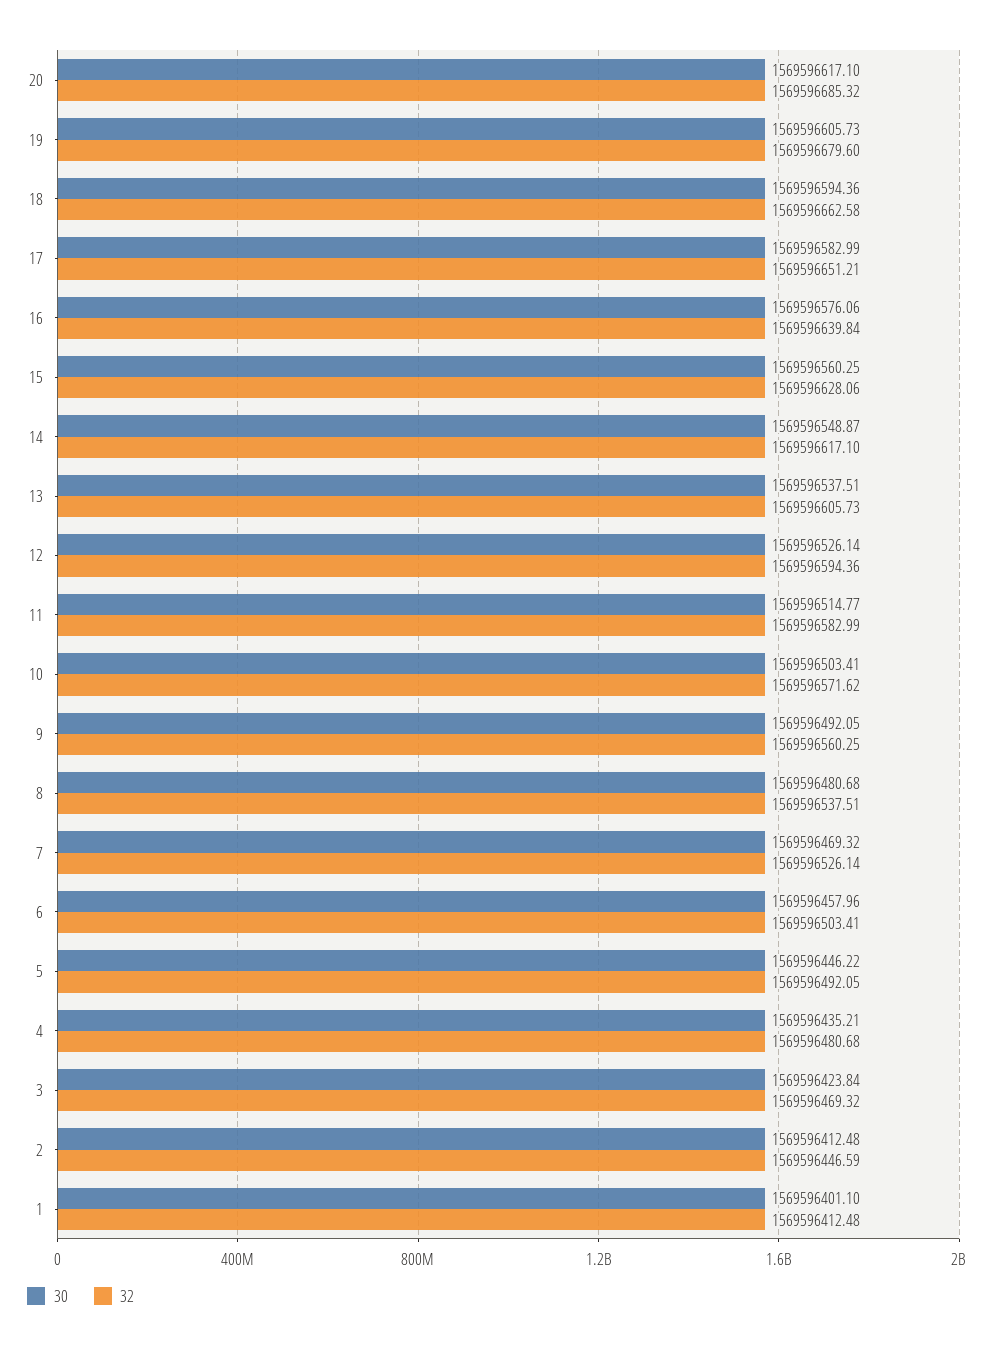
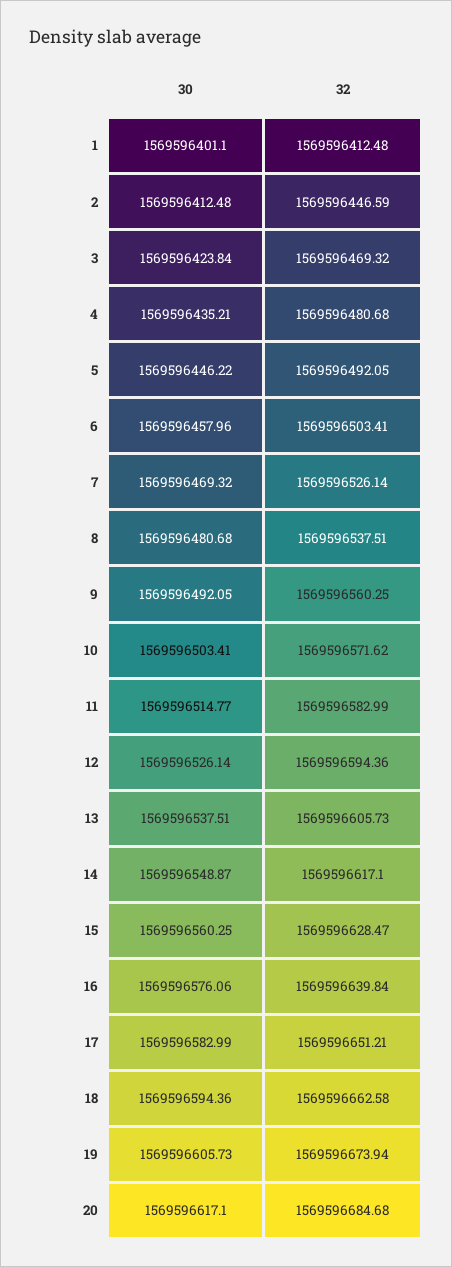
32, 20: 1569596685.32 -> 1569596684.68
32, 19: 1569596679.6 -> 1569596673.94
32, 15: 1569596628.06 -> 1569596628.47

